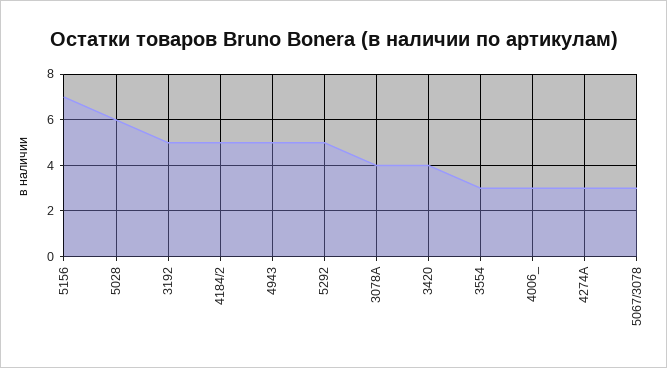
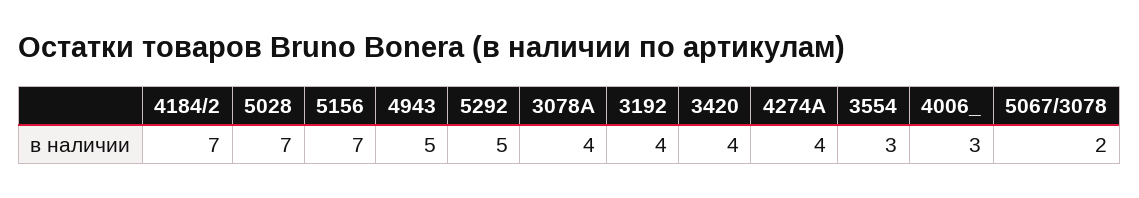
5028: 6 -> 7
3192: 5 -> 4
4184/2: 5 -> 7
4274A: 3 -> 4
5067/3078: 3 -> 2

